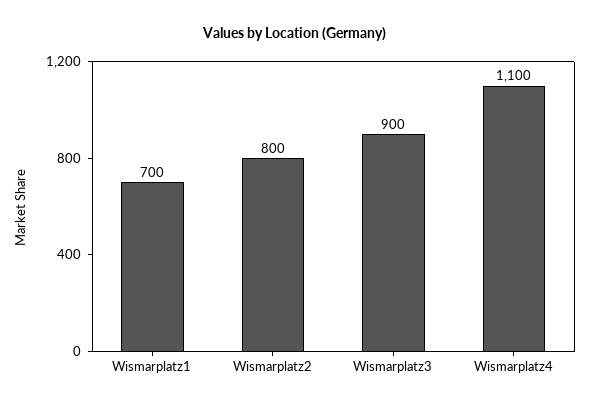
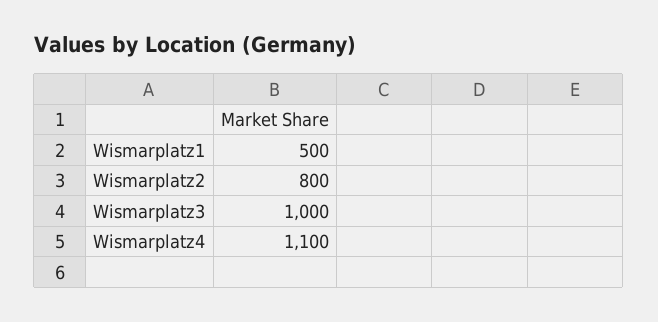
Wismarplatz1: 700 -> 500
Wismarplatz3: 900 -> 1000

